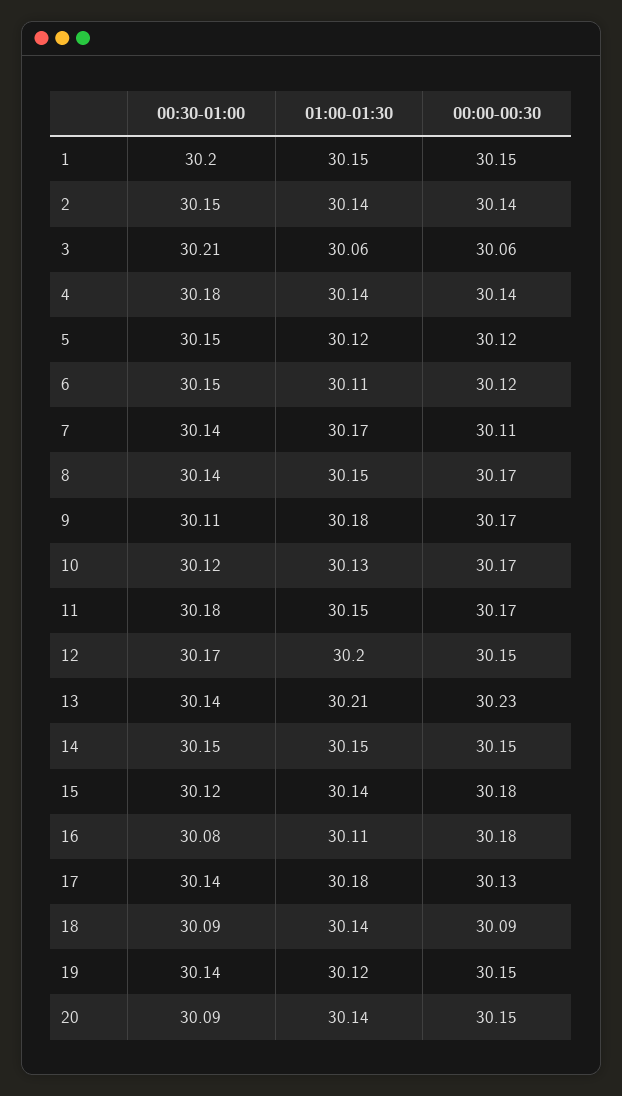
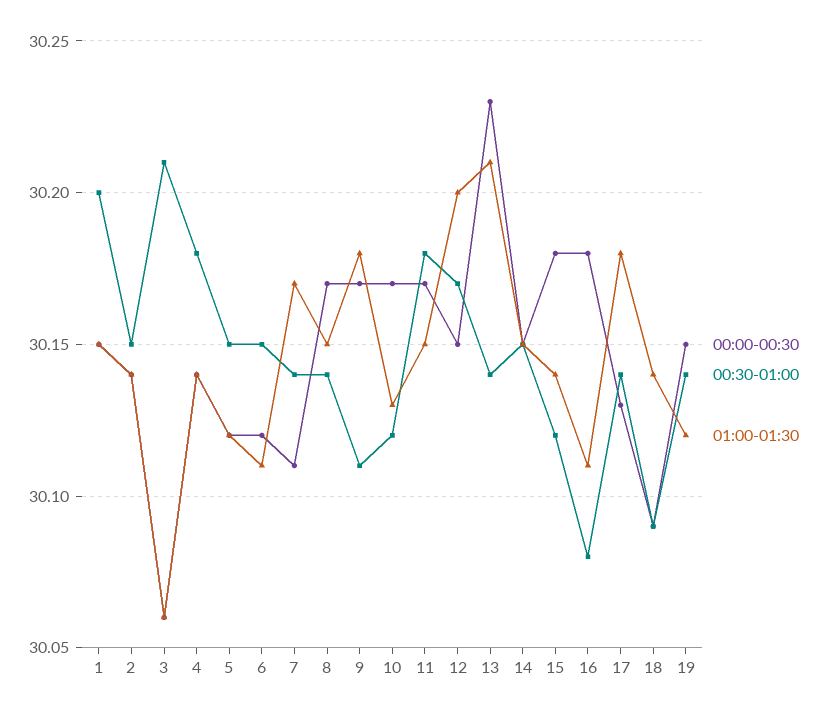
00:30-01:00, 20: 30.09 -> none
01:00-01:30, 20: 30.14 -> none
00:00-00:30, 20: 30.15 -> none

